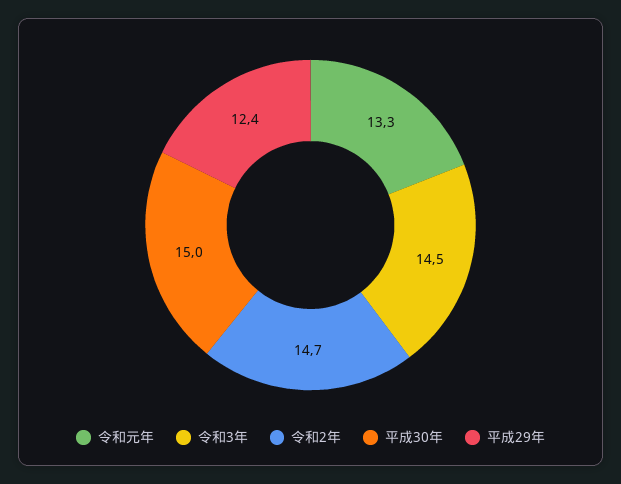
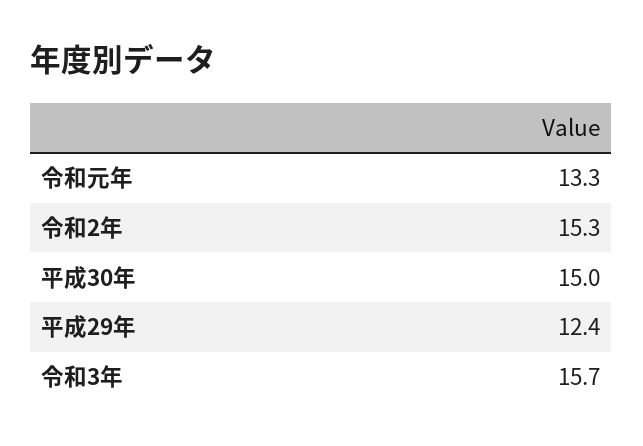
令和3年: 14.5 -> 15.7
令和2年: 14.7 -> 15.3

